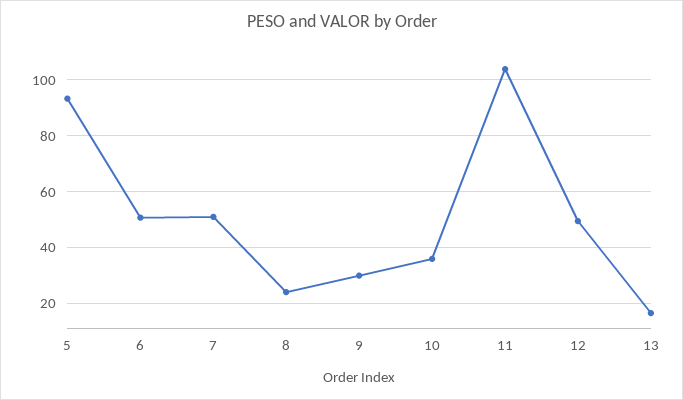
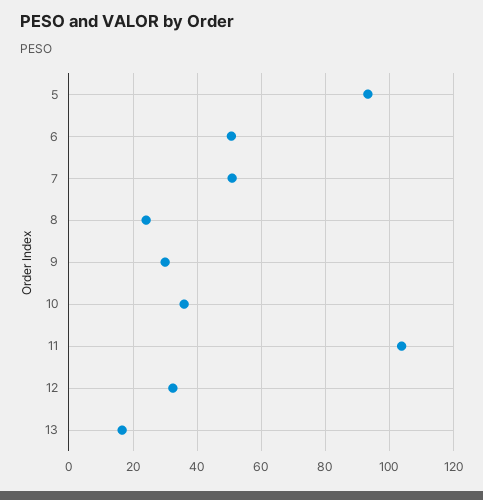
12: 50 -> 32

